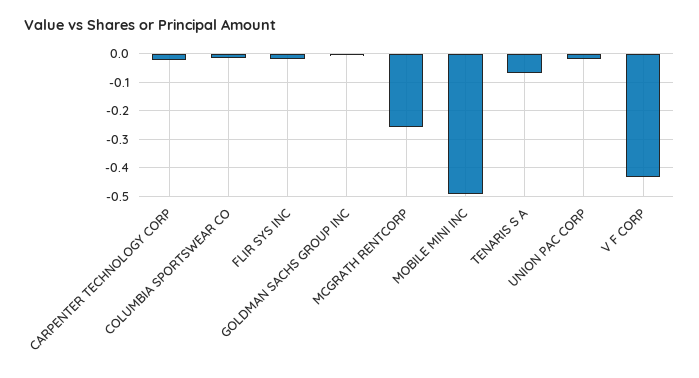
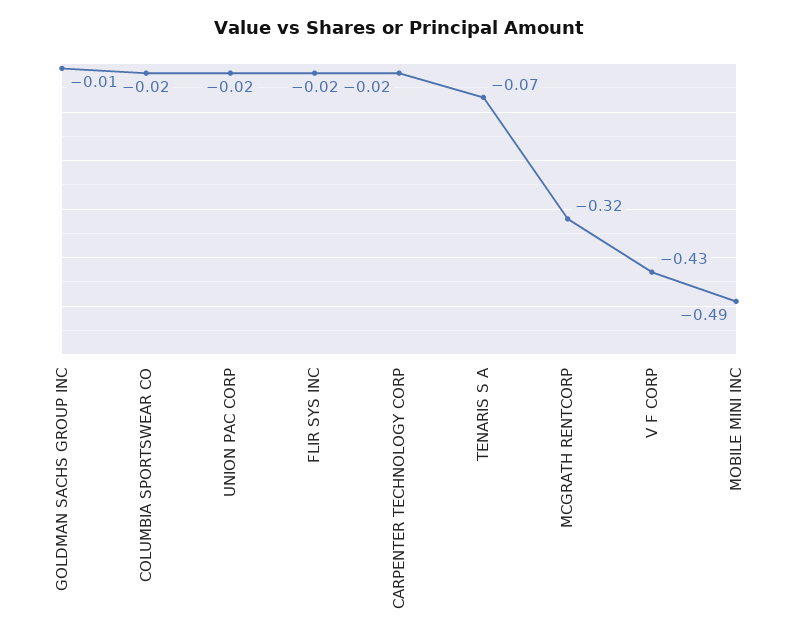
MCGRATH RENTCORP: -0.25 -> -0.32

